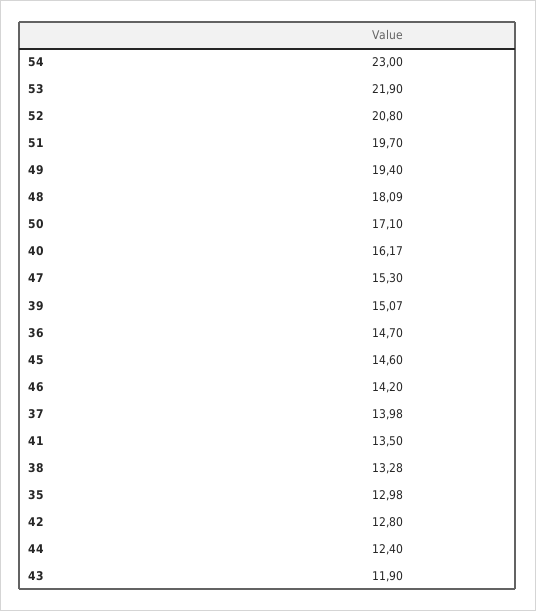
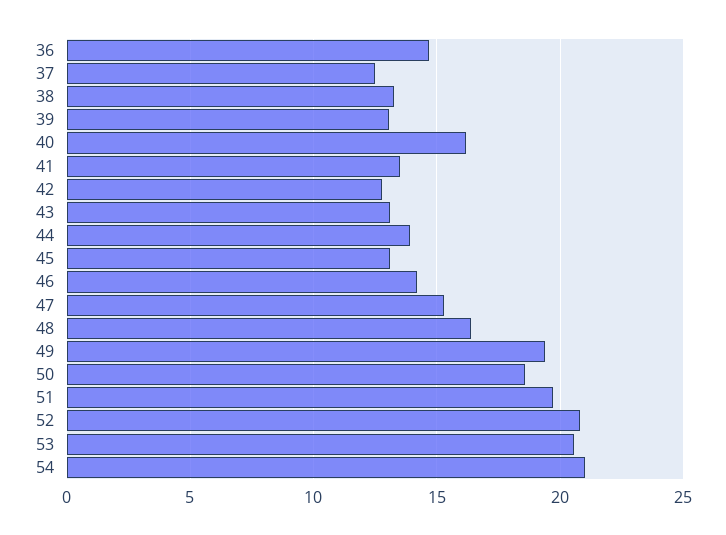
54: 23 -> 21
53: 21.9 -> 20.5
48: 18.09 -> 16.5
50: 17.1 -> 18.5
39: 15.07 -> 13
45: 14.6 -> 13
37: 13.98 -> 12.5
35: 12.98 -> none
44: 12.4 -> 14
43: 11.9 -> 13

